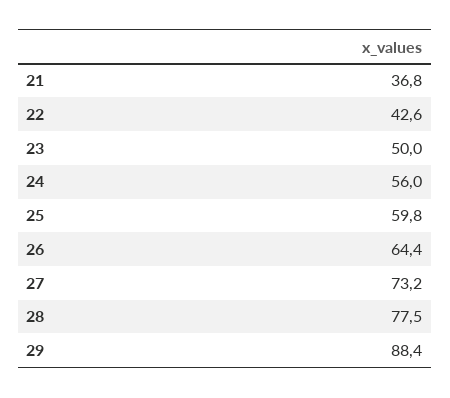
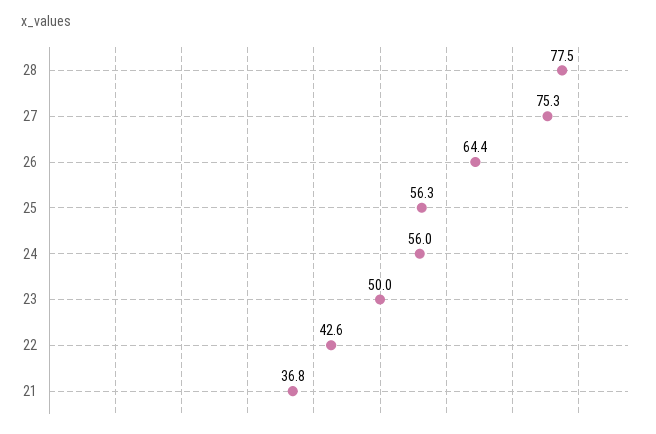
25: 59.8 -> 56.3
27: 73.2 -> 75.3
29: 88.4 -> none

